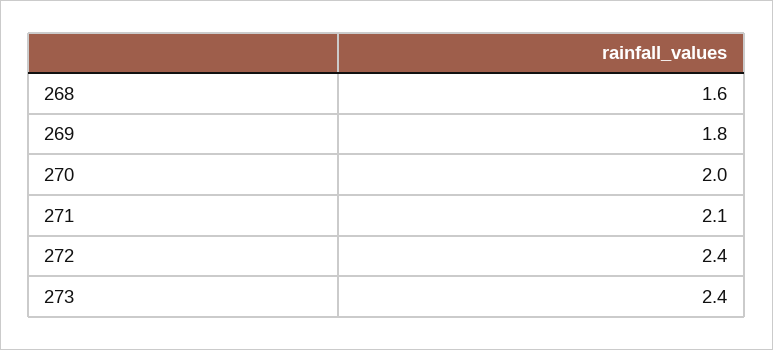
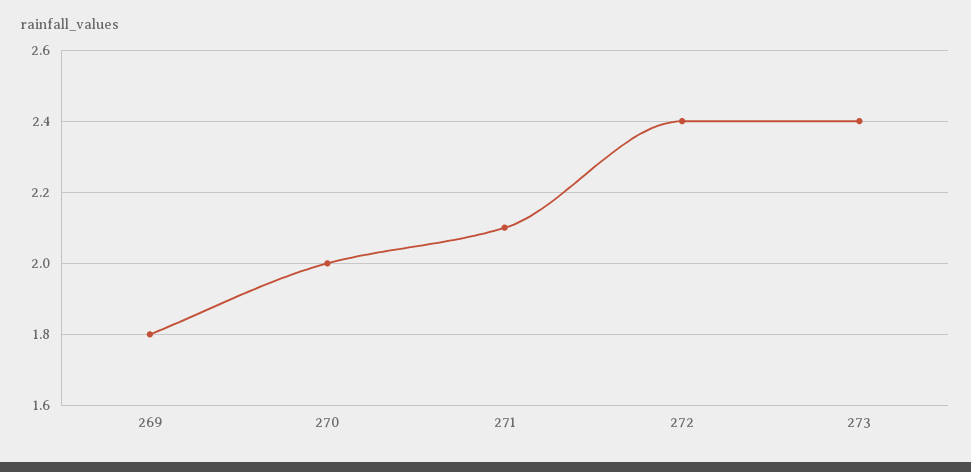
268: 1.6 -> none

